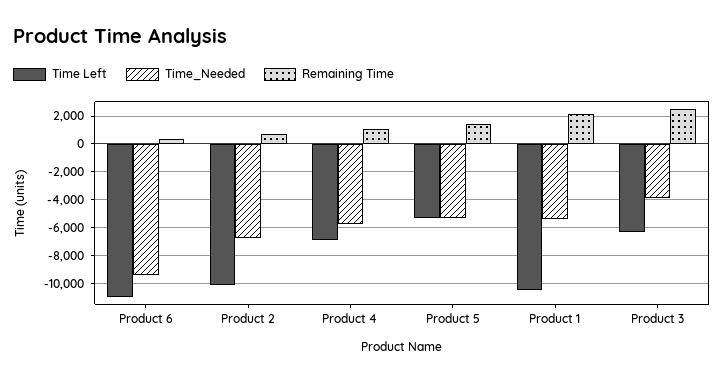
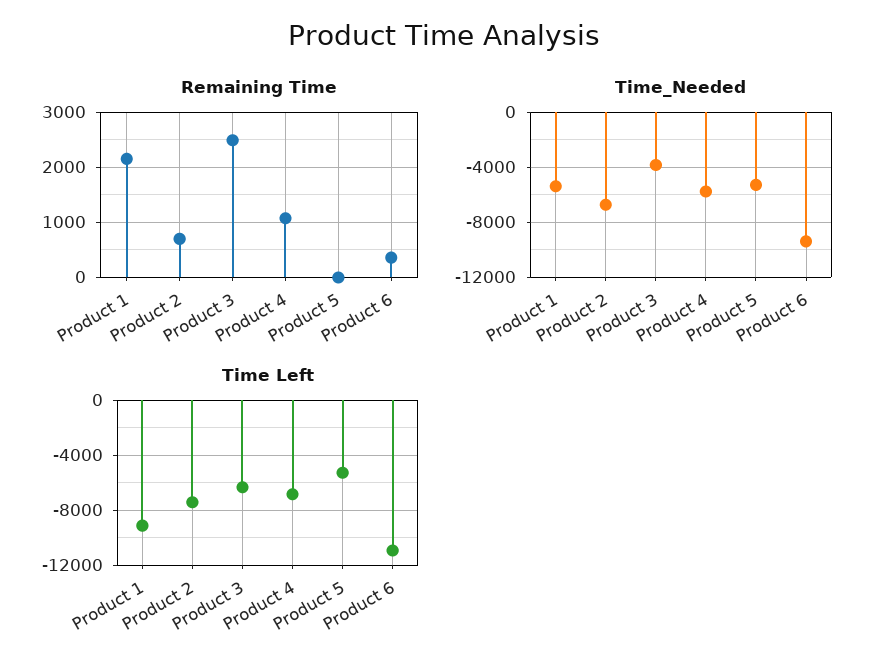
Time Left, Product 2: -10000 -> -7500
Remaining Time, Product 5: 1500 -> 0
Time Left, Product 1: -10500 -> -9000

